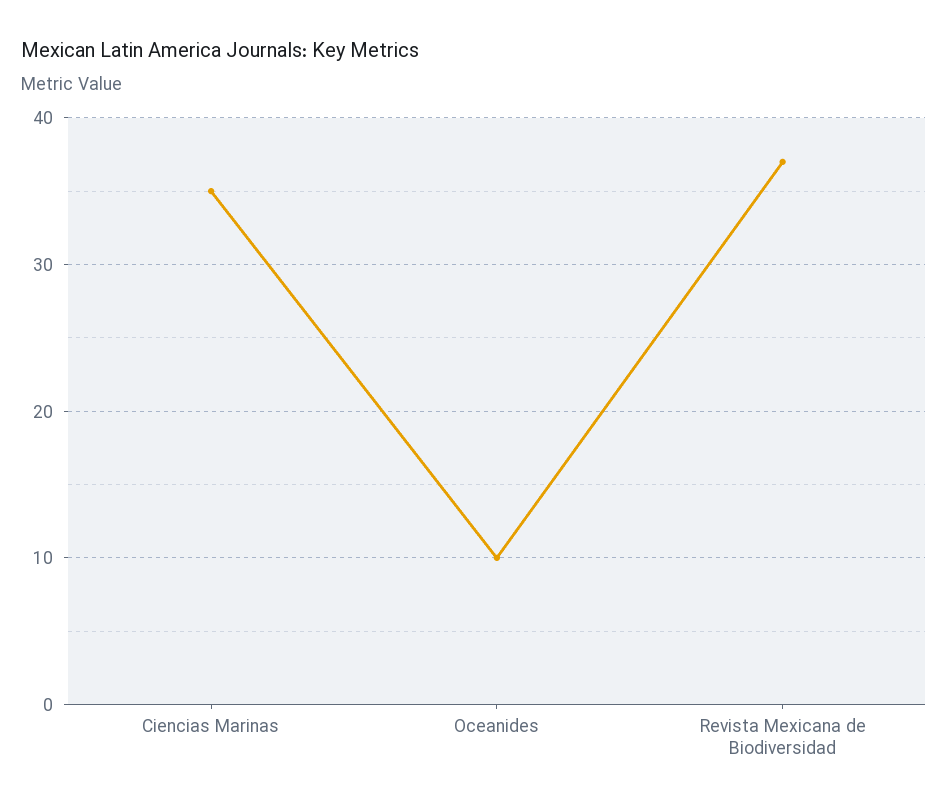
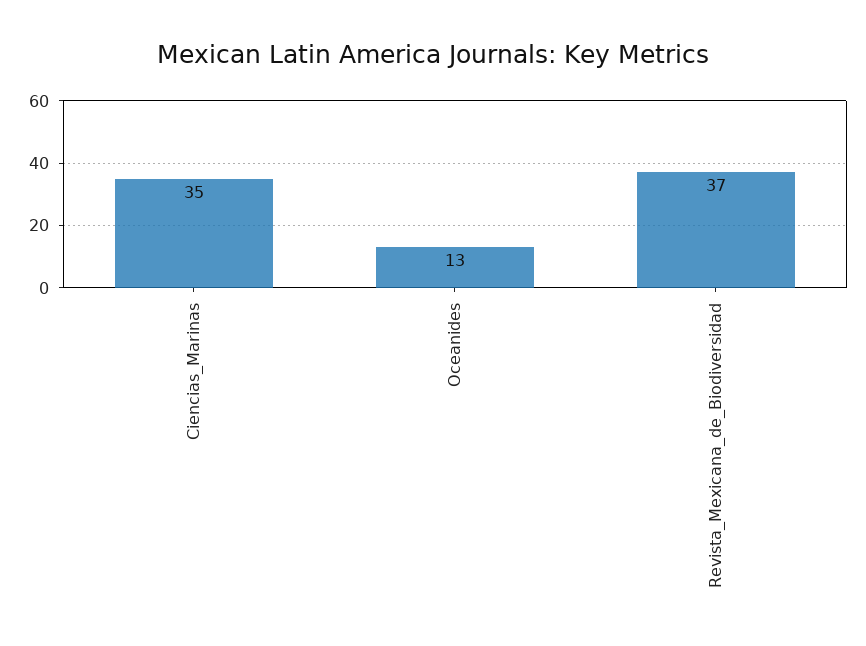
Oceanides: 10 -> 13

